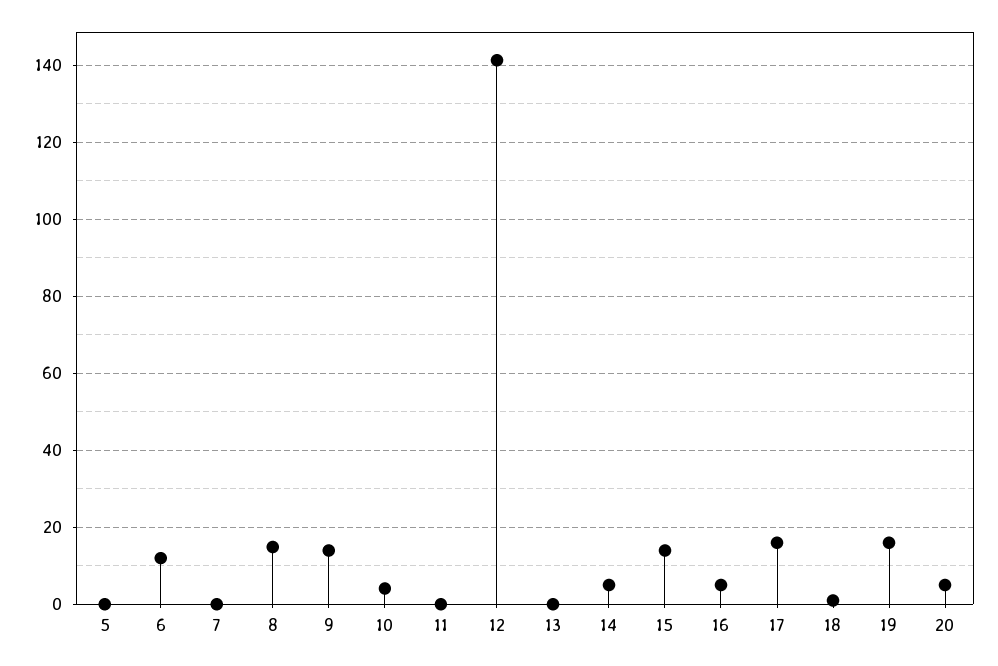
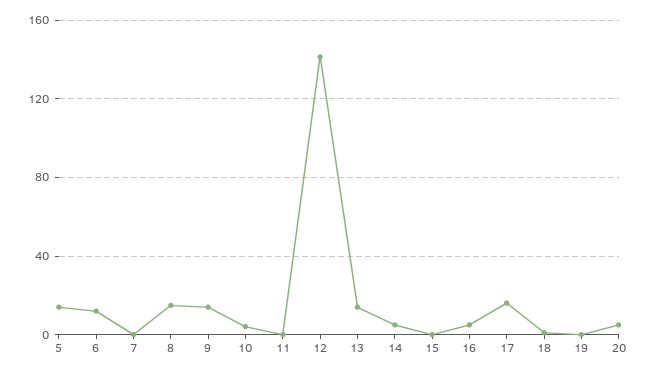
5: 0 -> 15
13: 0 -> 15
15: 14 -> 0
19: 16 -> 0

